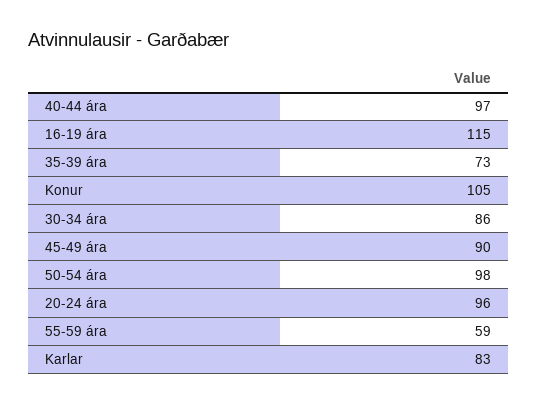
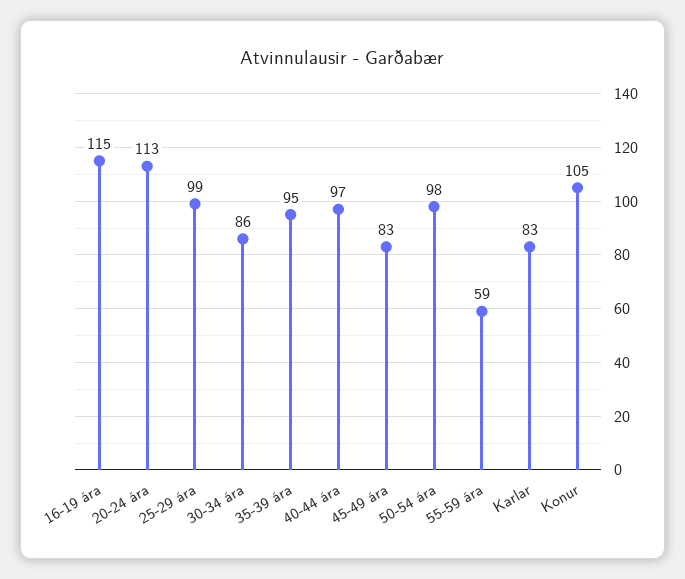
35-39 ára: 73 -> 95
45-49 ára: 90 -> 83
20-24 ára: 96 -> 113
25-29 ára: none -> 99

